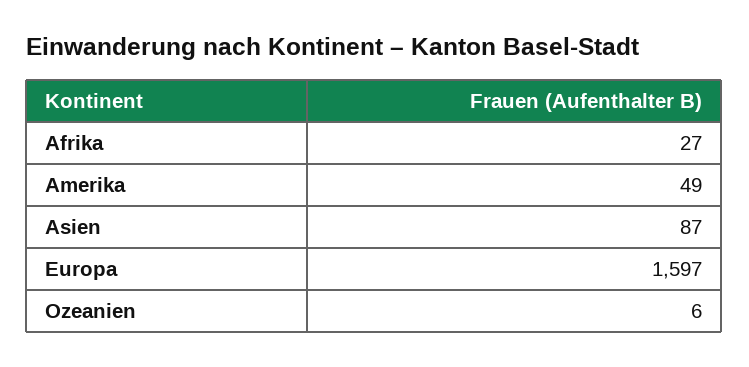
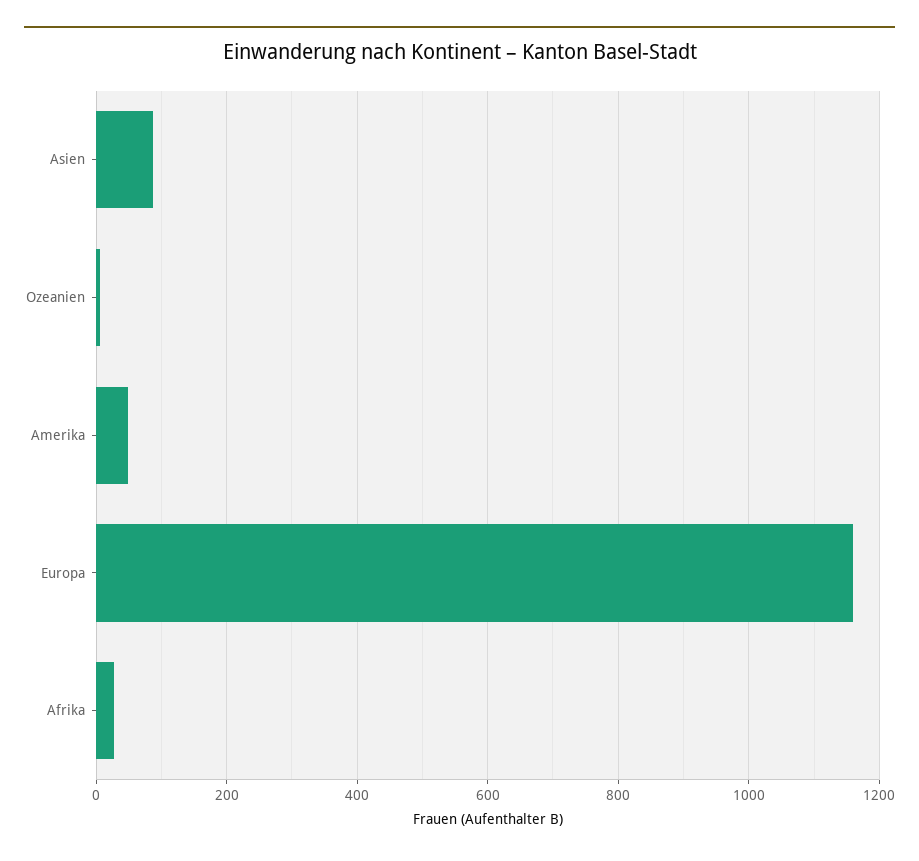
Europa: 1597 -> 1160

